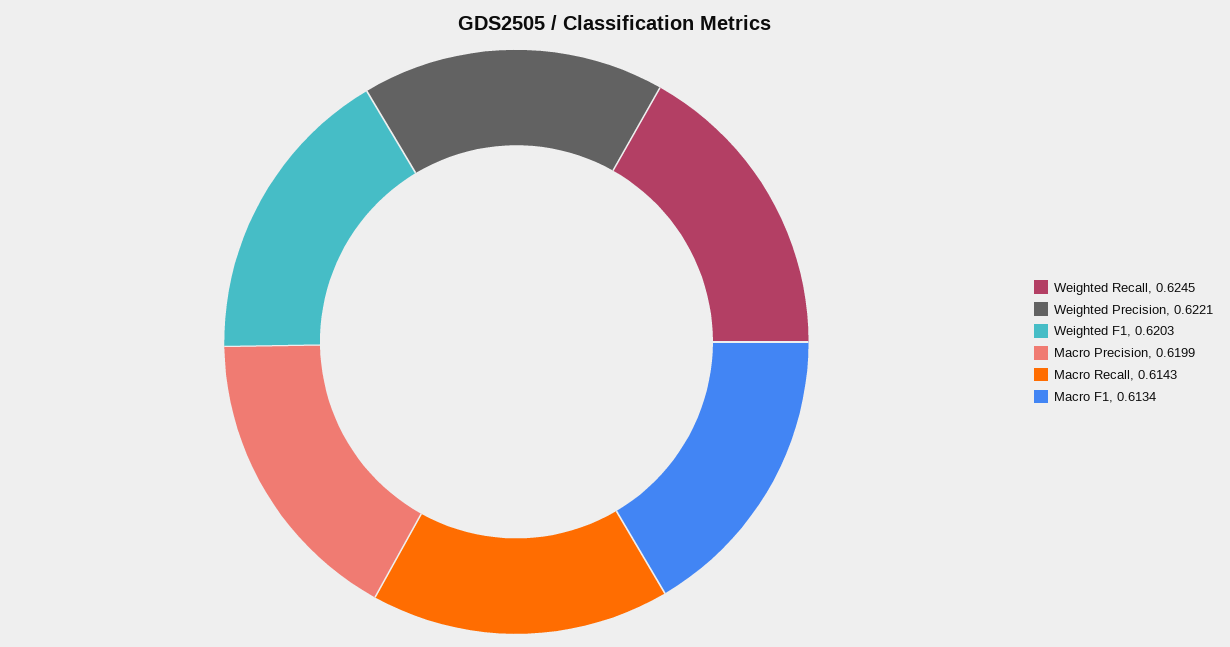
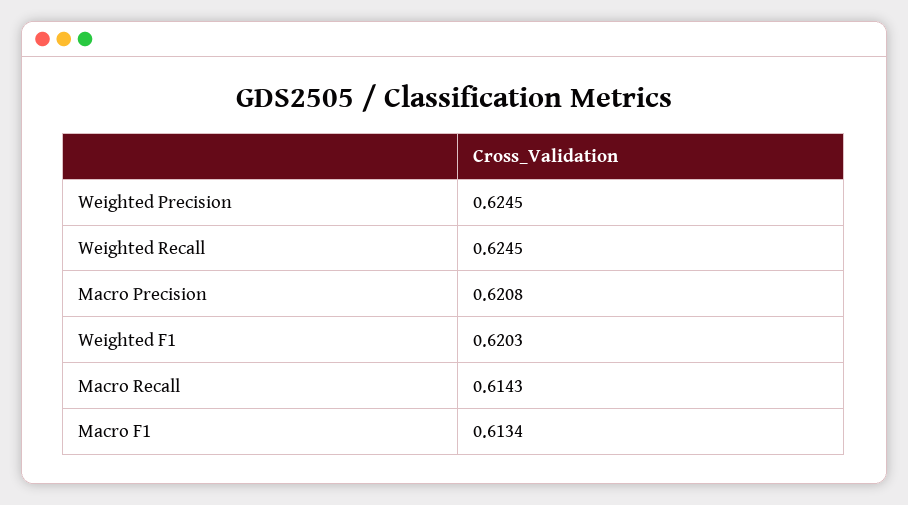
Weighted Precision: 0.6221 -> 0.6245
Macro Precision: 0.6199 -> 0.6208

